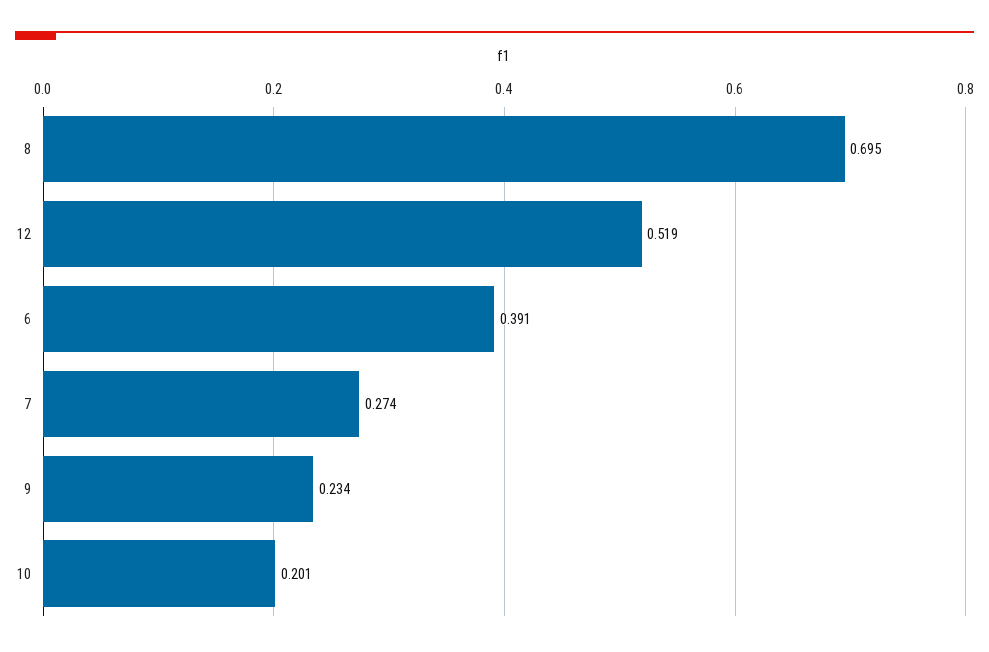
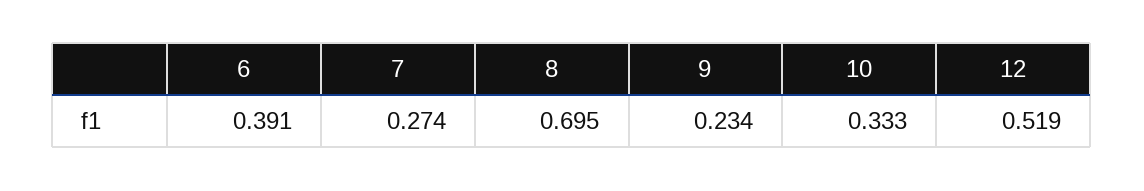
10: 0.201 -> 0.333

